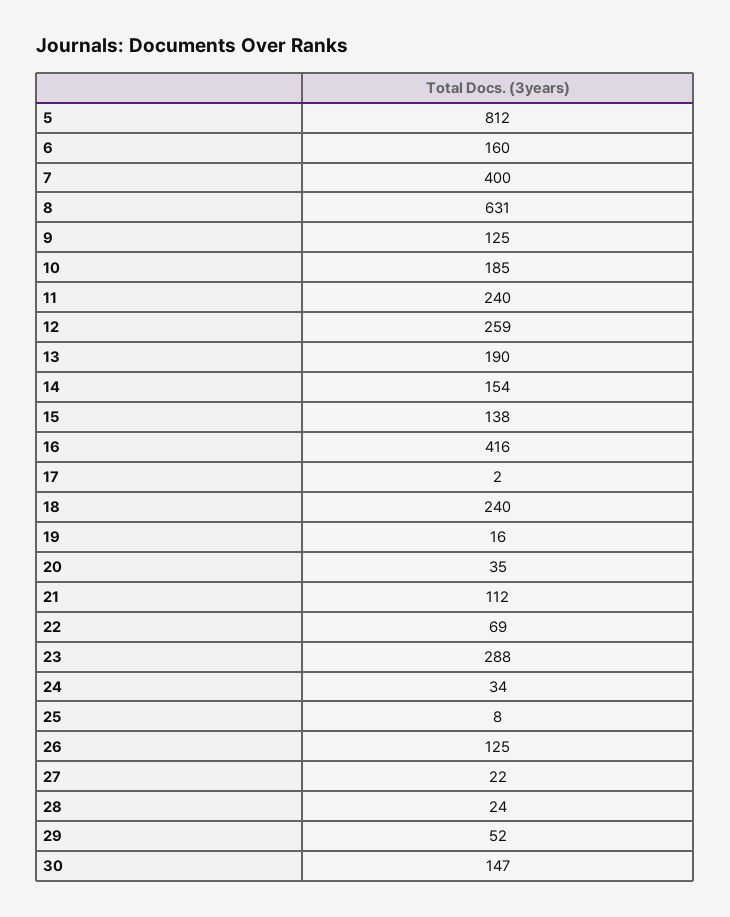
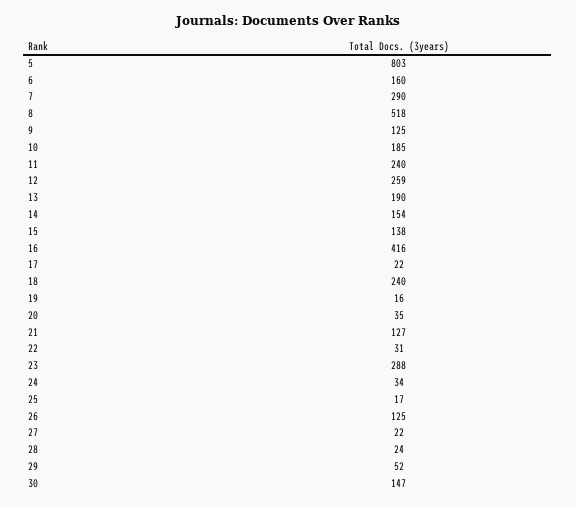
5: 812 -> 803
7: 400 -> 290
8: 631 -> 518
17: 2 -> 22
21: 112 -> 127
22: 69 -> 31
25: 8 -> 17

